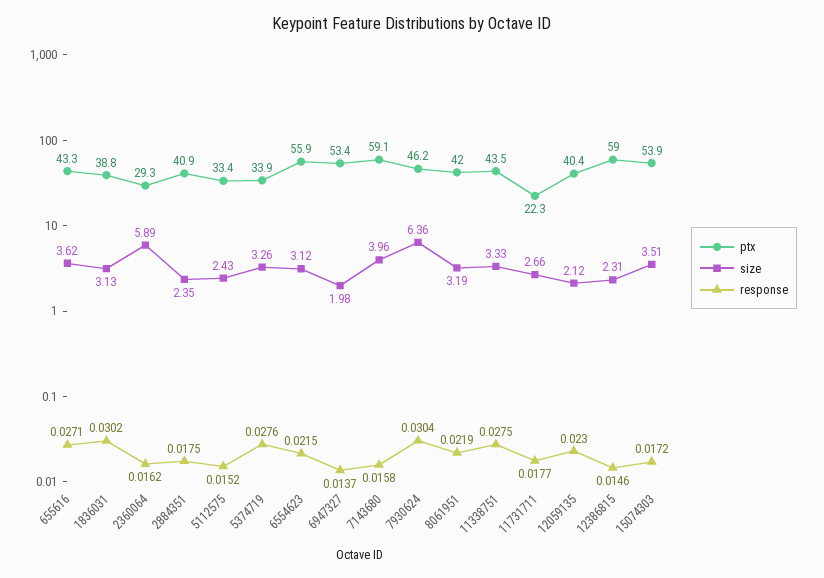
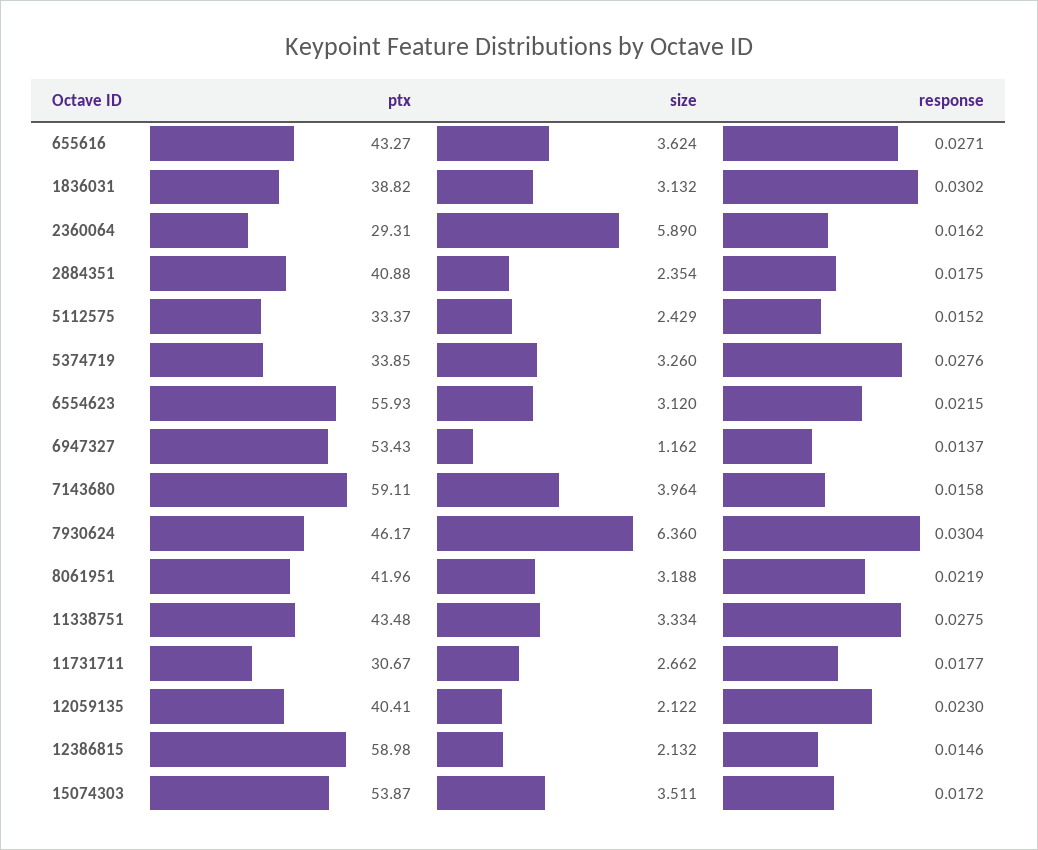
size, 6947327: 1.98 -> 1.162
ptx, 11731711: 22.3 -> 30.67
size, 12386815: 2.31 -> 2.132

